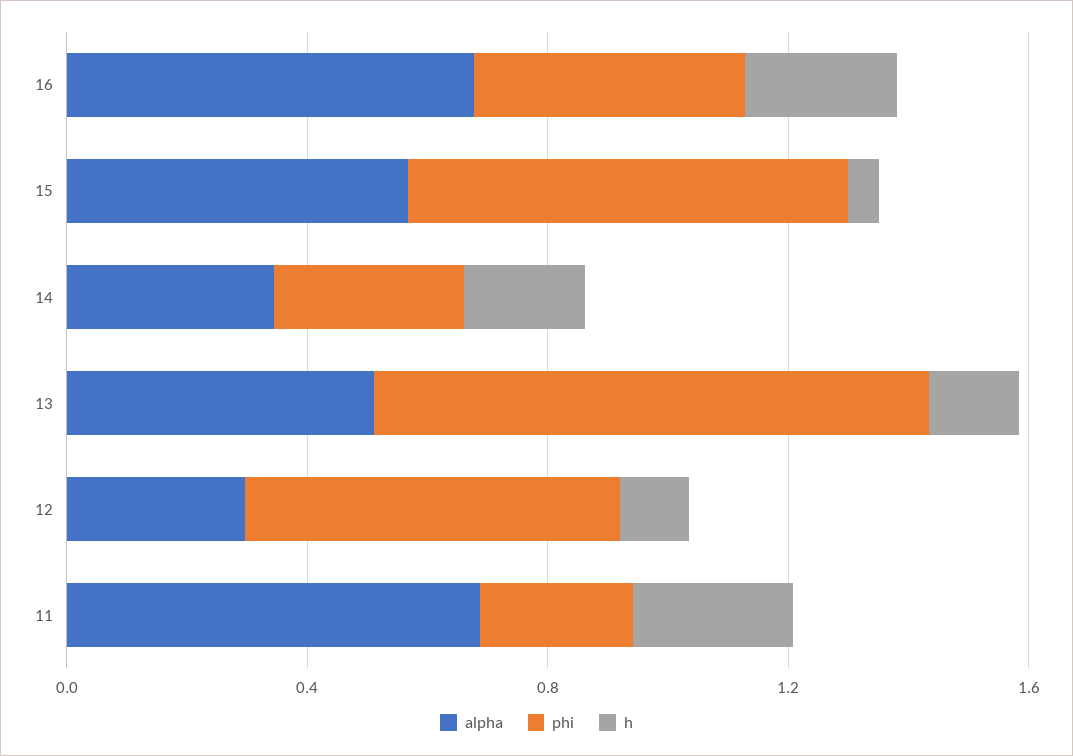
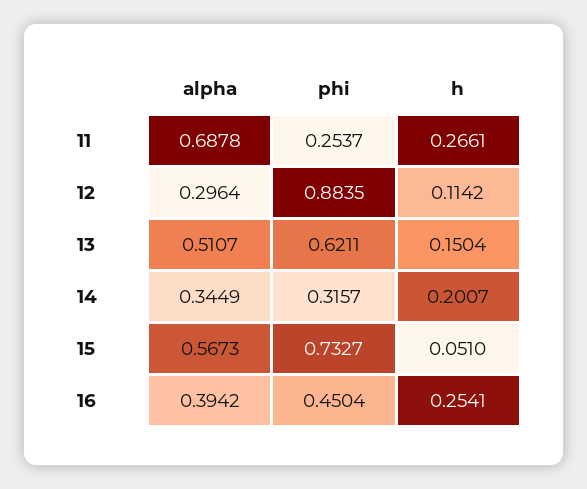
alpha, 16: 0.7 -> 0.3942
phi, 13: 0.9 -> 0.6211
phi, 12: 0.6 -> 0.8835

